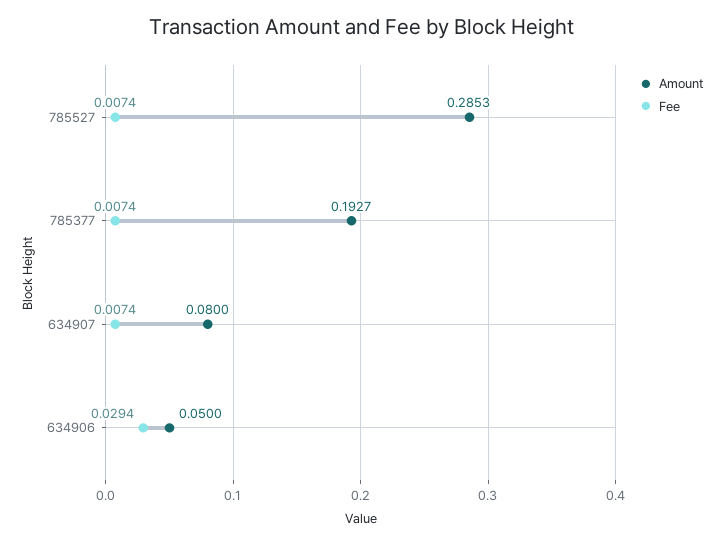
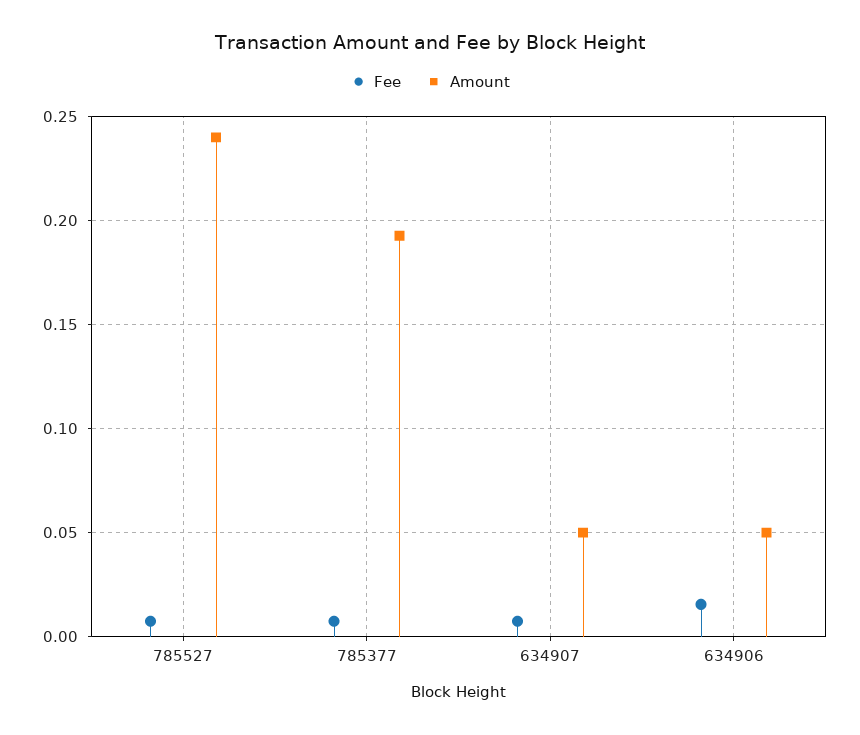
Amount, 785527: 0.2853 -> 0.24
Amount, 634907: 0.08 -> 0.05
Fee, 634906: 0.0294 -> 0.015

